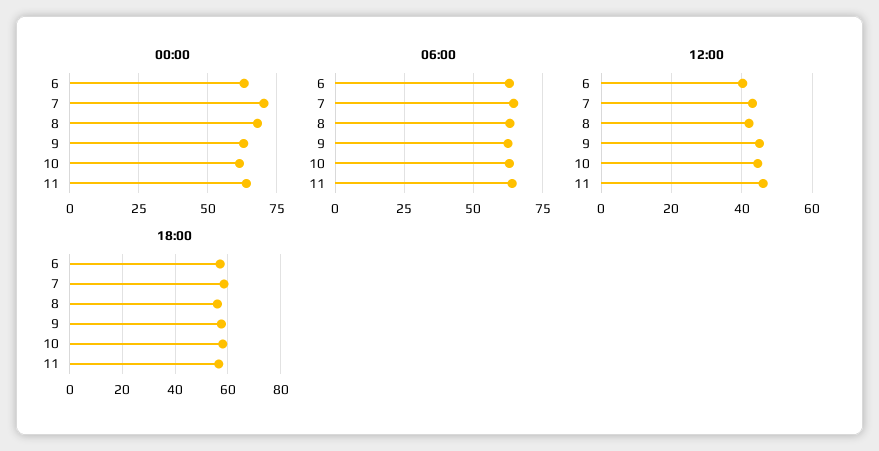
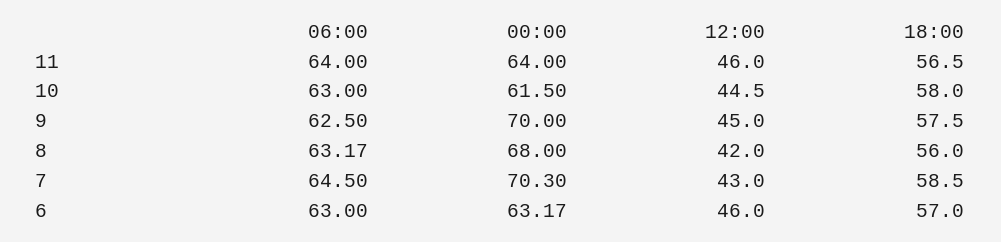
00:00, 9: 62.5 -> 70
12:00, 6: 40 -> 46

